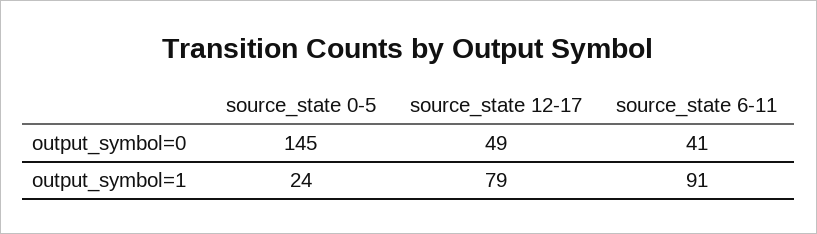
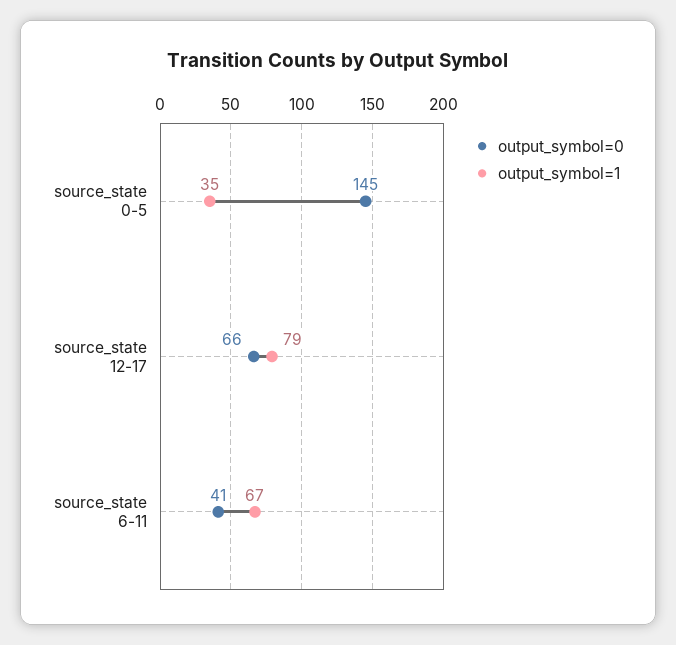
output_symbol=0, source_state 12-17: 49 -> 66
output_symbol=1, source_state 0-5: 24 -> 35
output_symbol=1, source_state 6-11: 91 -> 67

